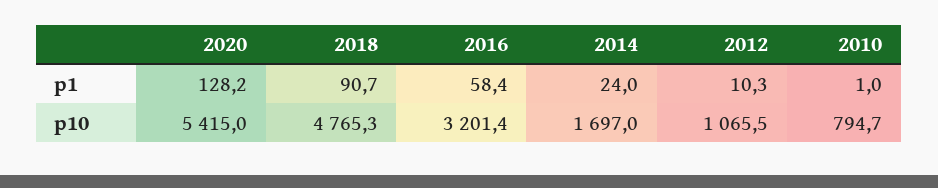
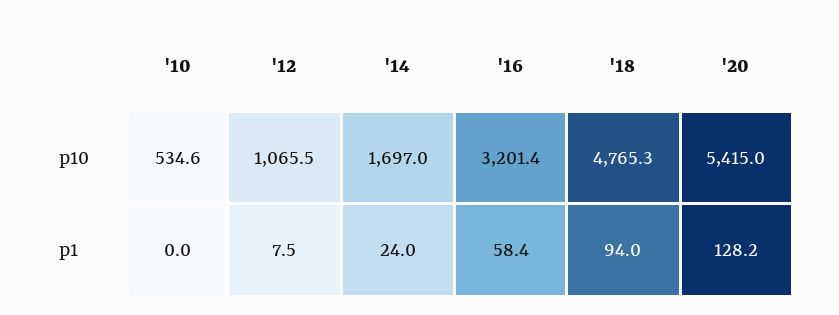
2018, p1: 90.7 -> 94
2012, p1: 10.3 -> 7.5
2010, p1: 1 -> 0
2010, p10: 794.7 -> 534.6

